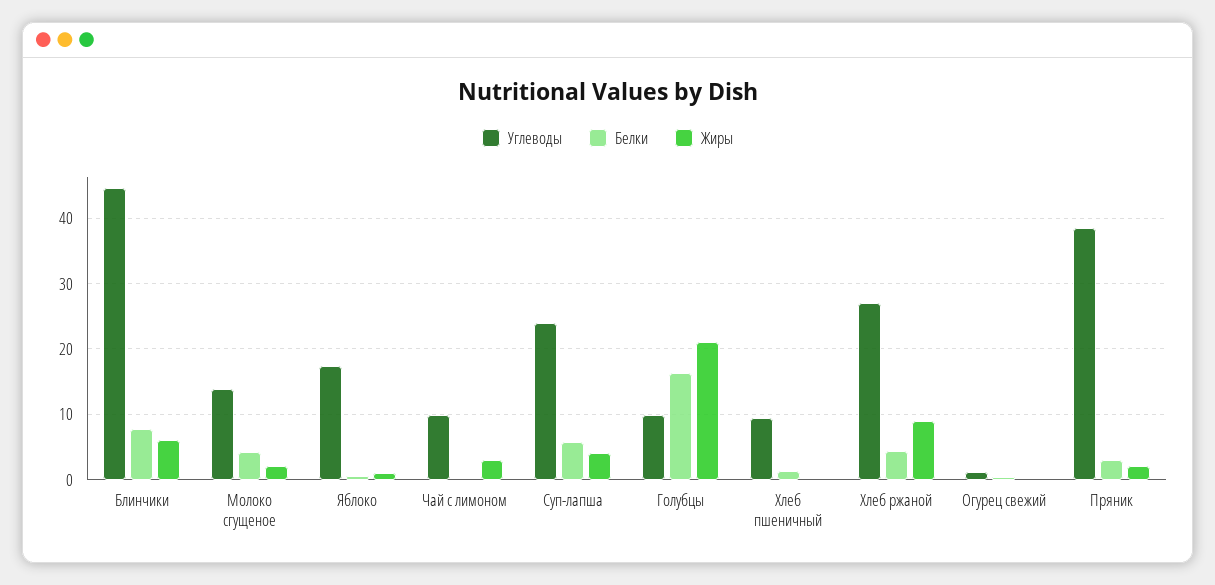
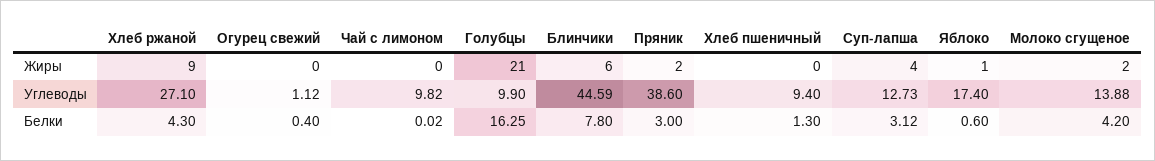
Жиры, Чай с лимоном: 3 -> 0
Углеводы, Суп-лапша: 24 -> 12.73
Белки, Суп-лапша: 6 -> 3.12

